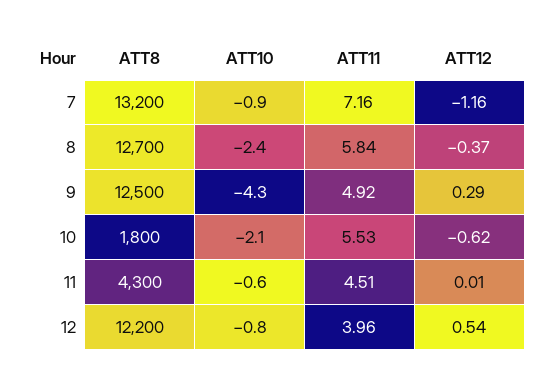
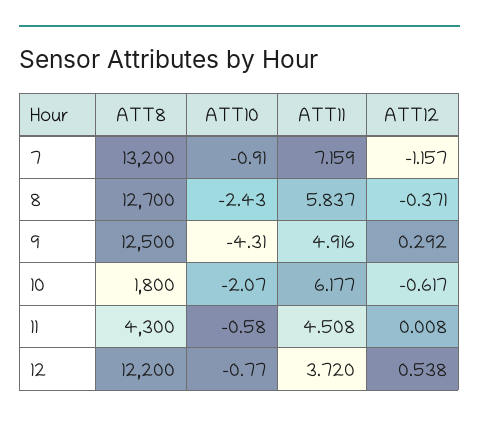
ATT11, 10: 5.53 -> 6.177
ATT11, 12: 3.96 -> 3.72

